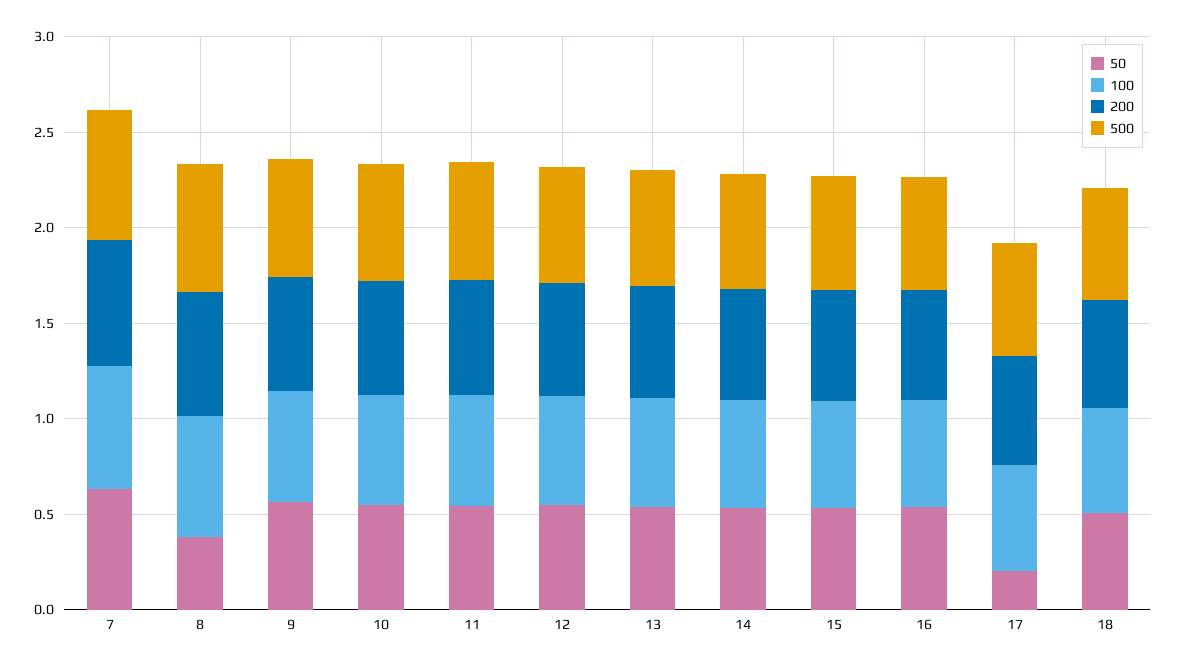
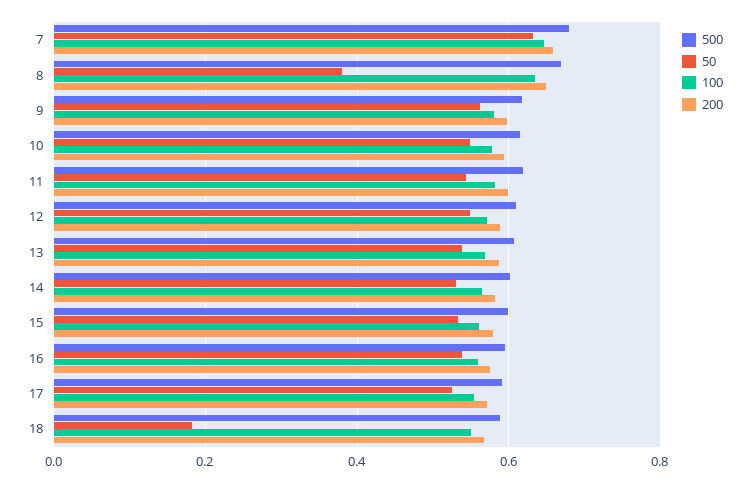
50, 17: 0.2 -> 0.52
50, 18: 0.5 -> 0.18

